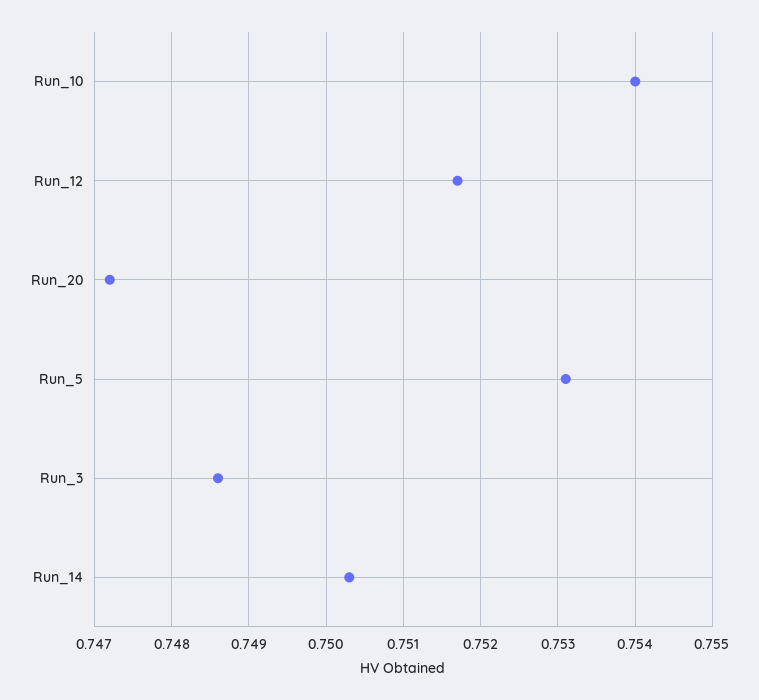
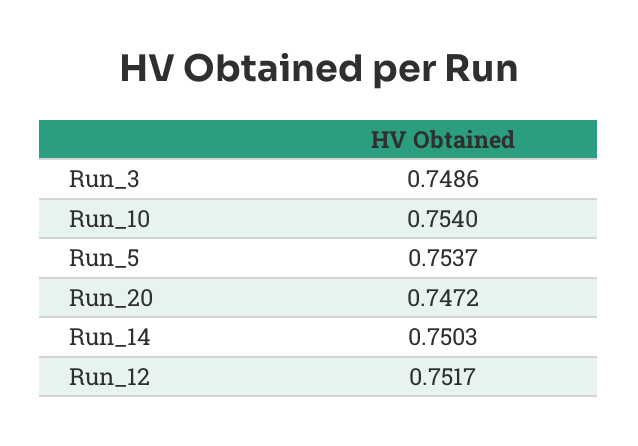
Run_5: 0.7531 -> 0.7537

